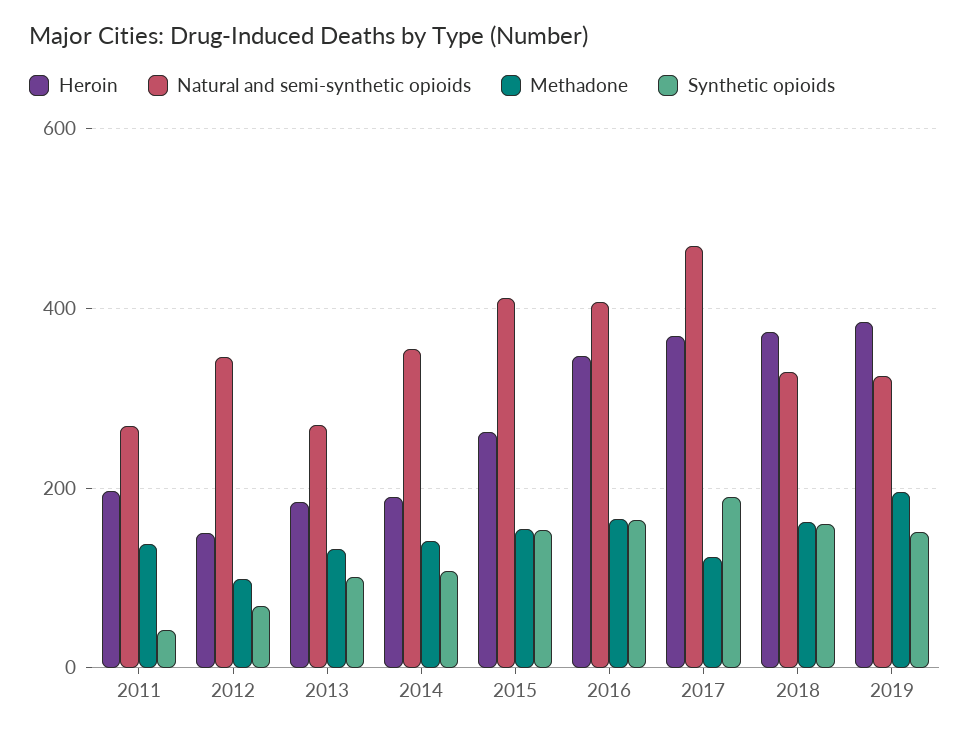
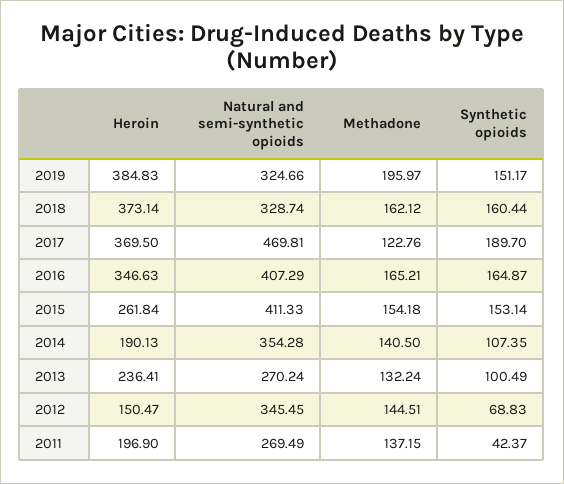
Methadone, 2012: 100 -> 144.51
Heroin, 2013: 180 -> 236.41

